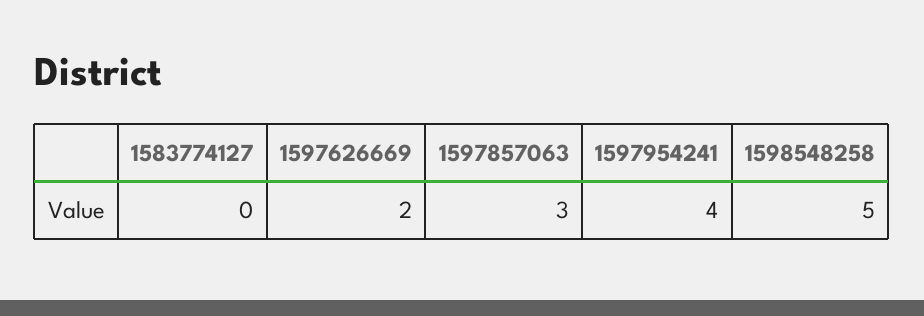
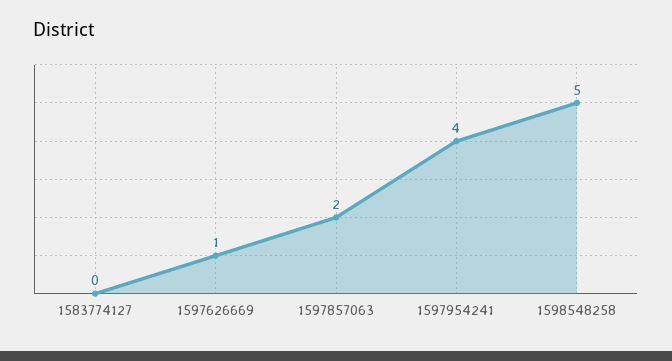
1597626669: 2 -> 1
1597857063: 3 -> 2

